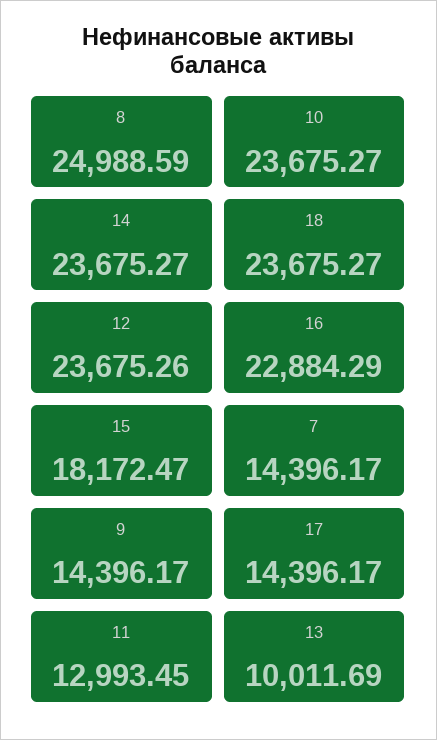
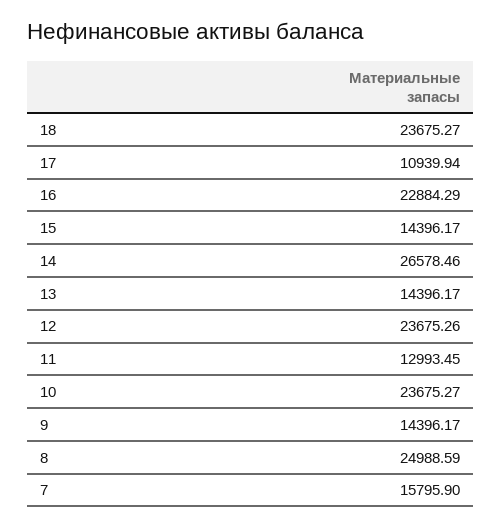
14: 23675.27 -> 26578.46
15: 18172.47 -> 14396.17
7: 14396.17 -> 15795.9
17: 14396.17 -> 10939.94
13: 10011.69 -> 14396.17

